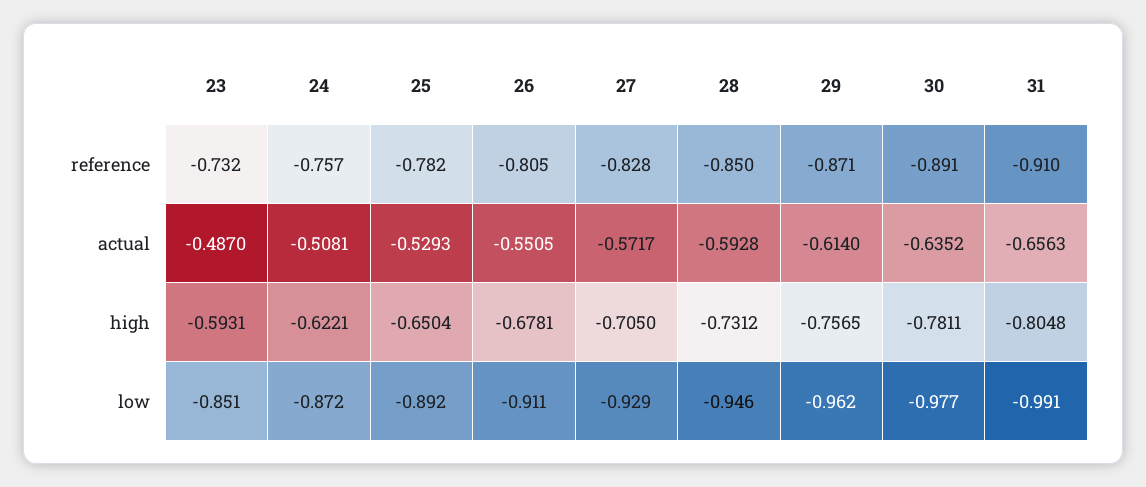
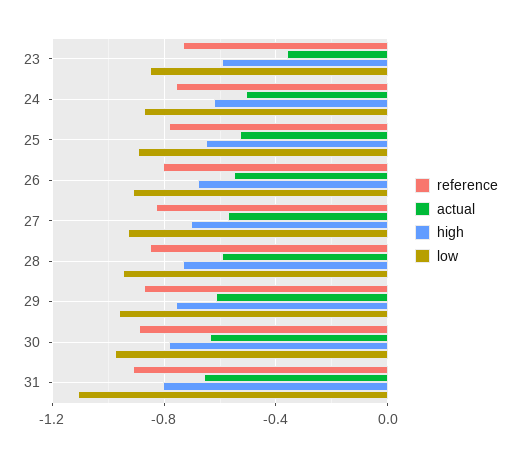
actual, 23: -0.487 -> -0.35
low, 31: -0.991 -> -1.1

